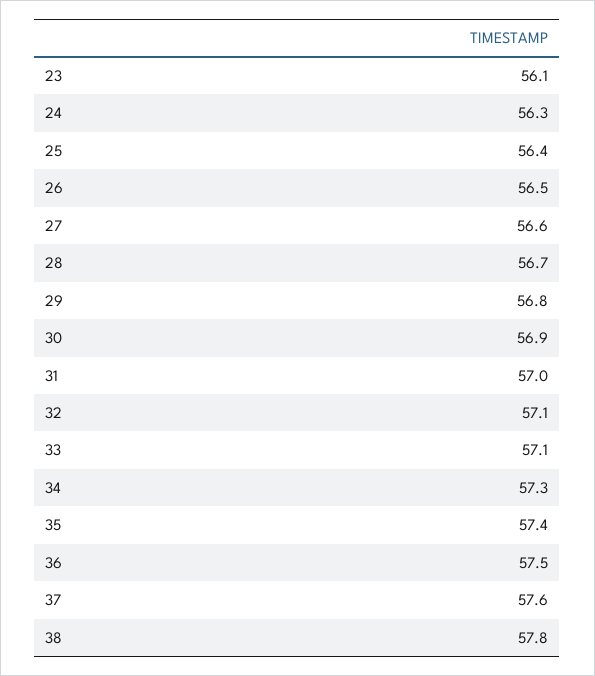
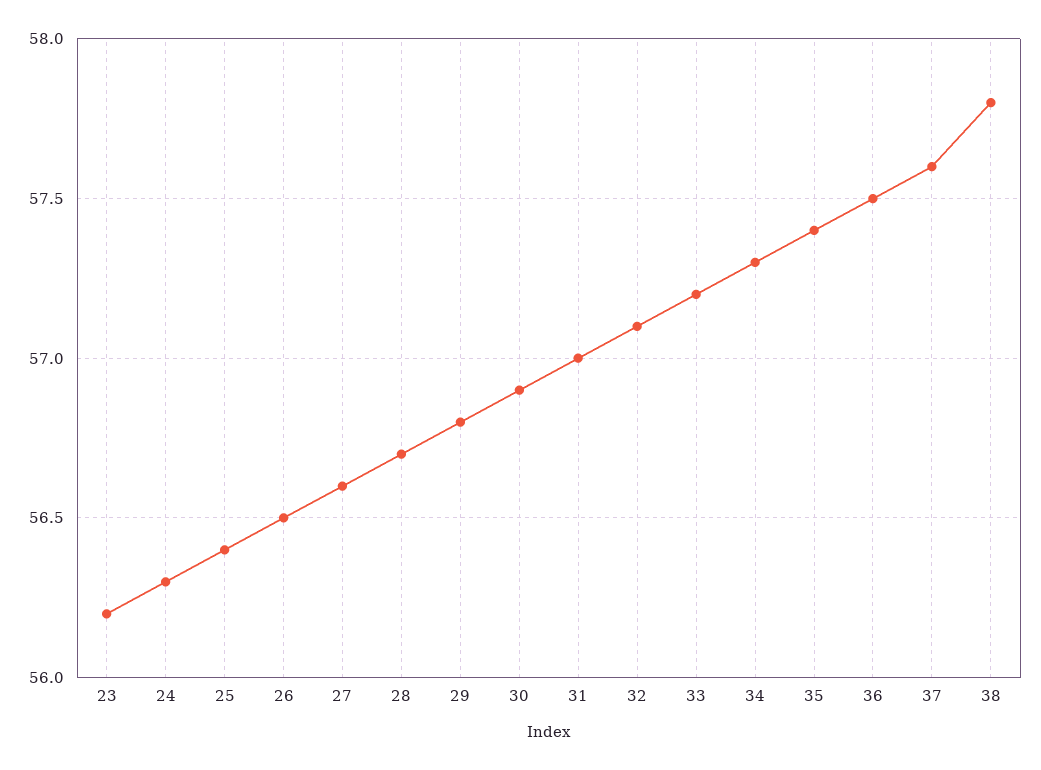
23: 56.1 -> 56.2
33: 57.1 -> 57.2

